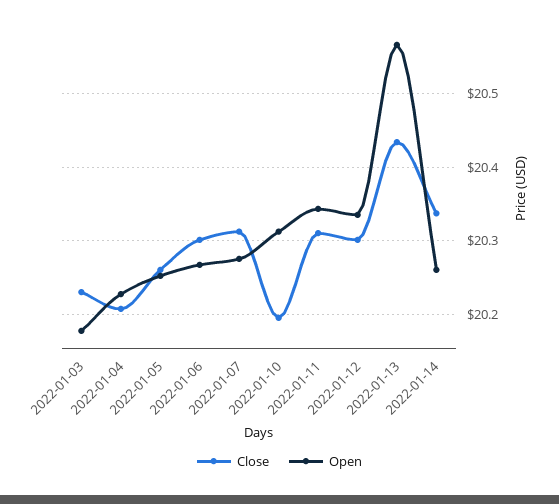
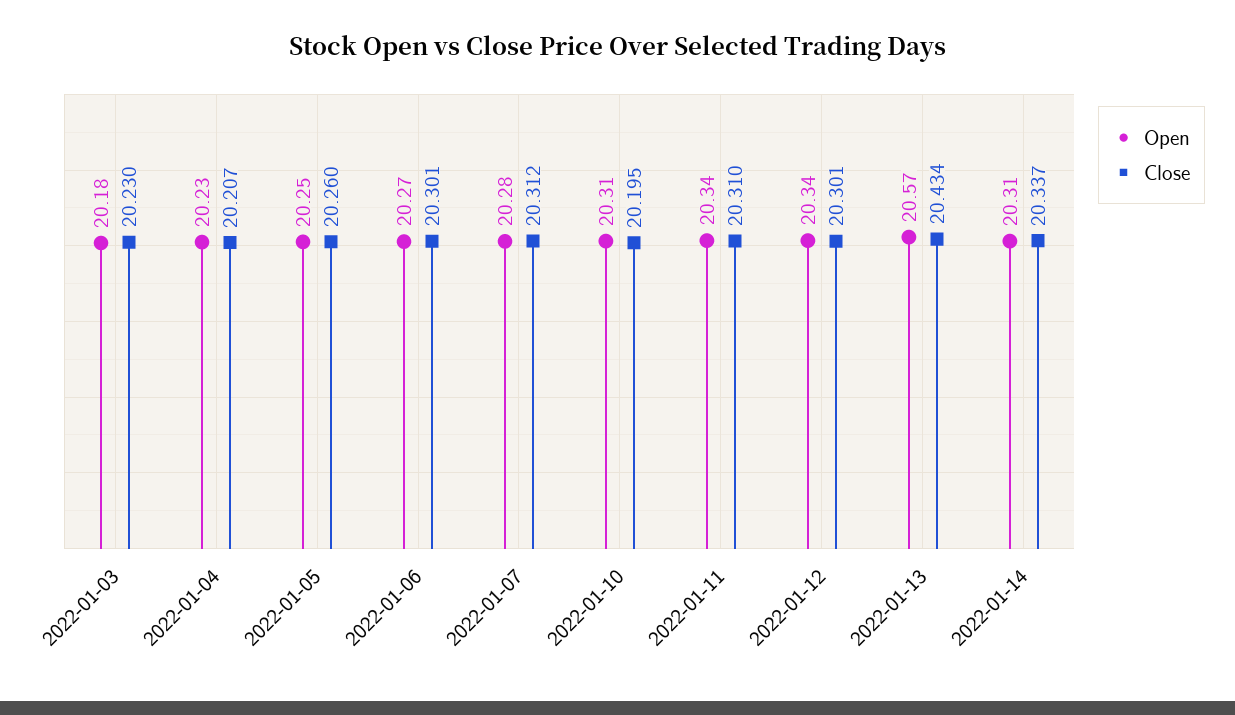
Open, 2022-01-14: 20.26 -> 20.31

